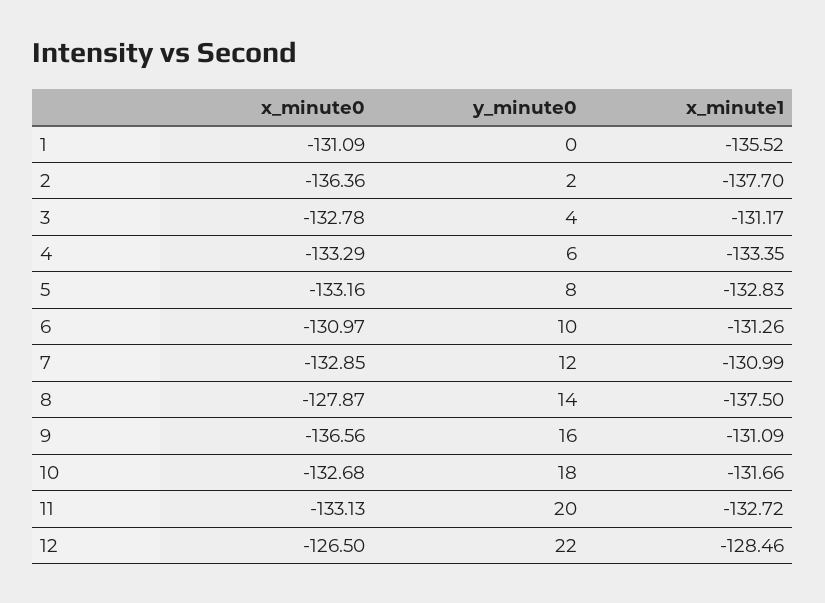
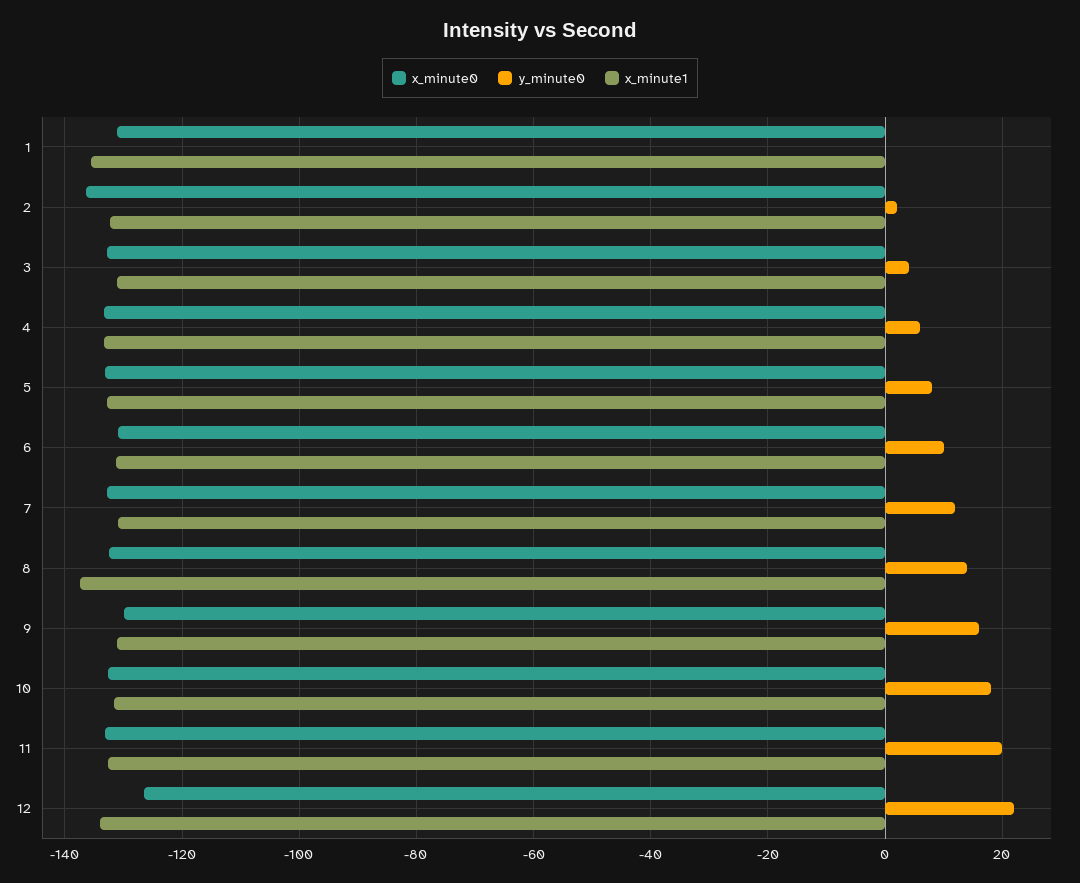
x_minute1, 2: -137.7 -> -132
x_minute0, 8: -127.87 -> -132
x_minute0, 9: -136.56 -> -130
x_minute1, 12: -128.46 -> -134

